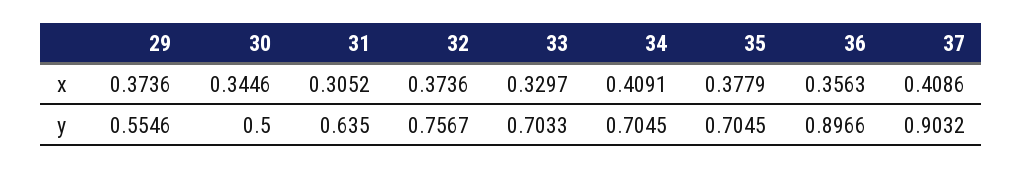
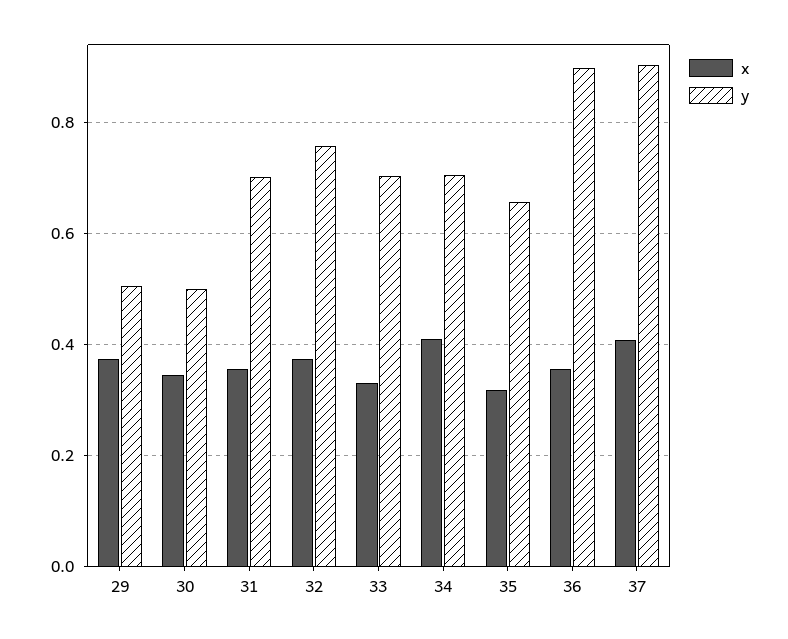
x, 31: 0.3052 -> 0.36
x, 35: 0.3779 -> 0.32
y, 29: 0.5546 -> 0.5
y, 31: 0.635 -> 0.7
y, 35: 0.7045 -> 0.66

